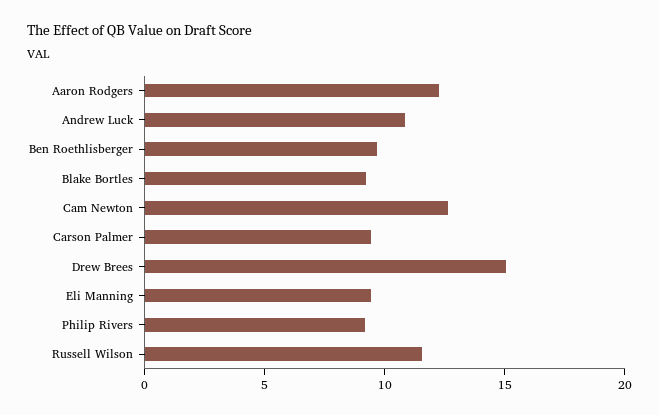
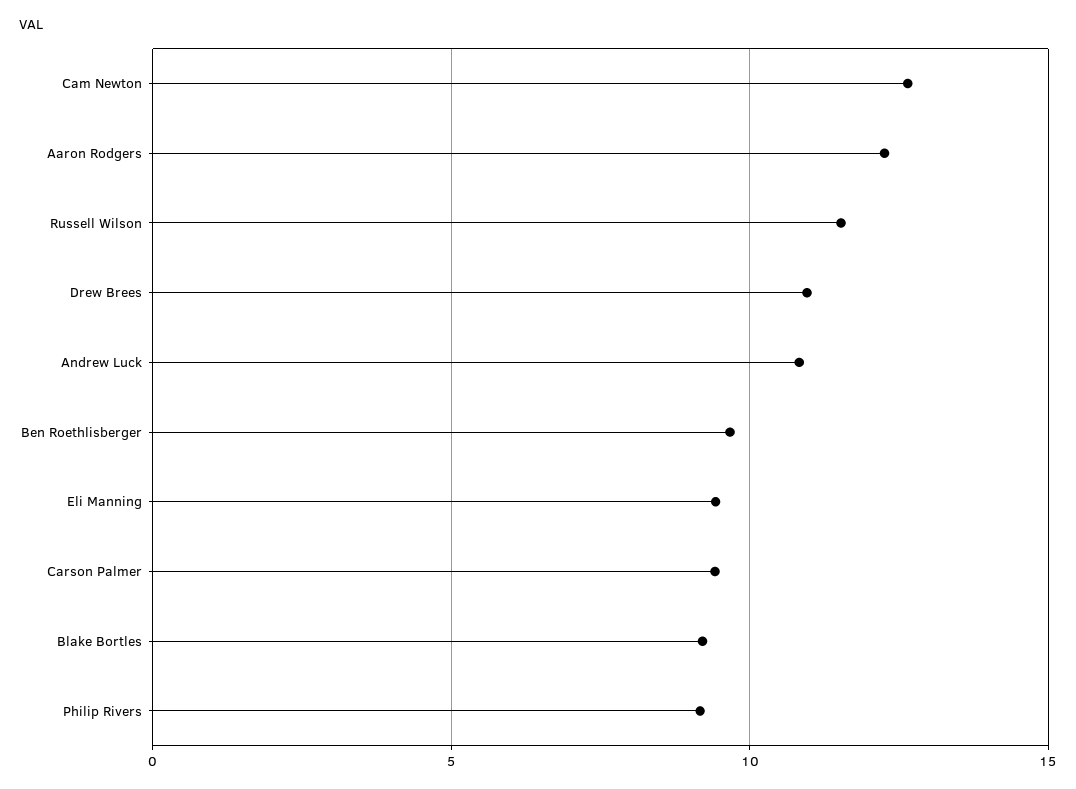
Drew Brees: 15 -> 11

